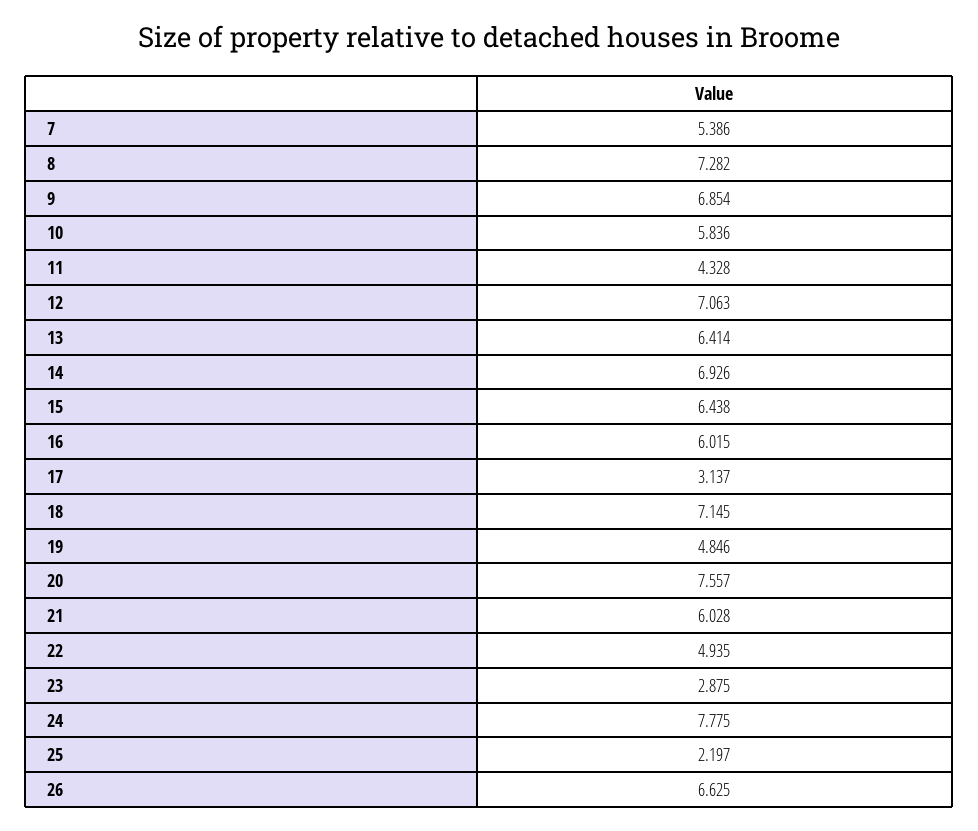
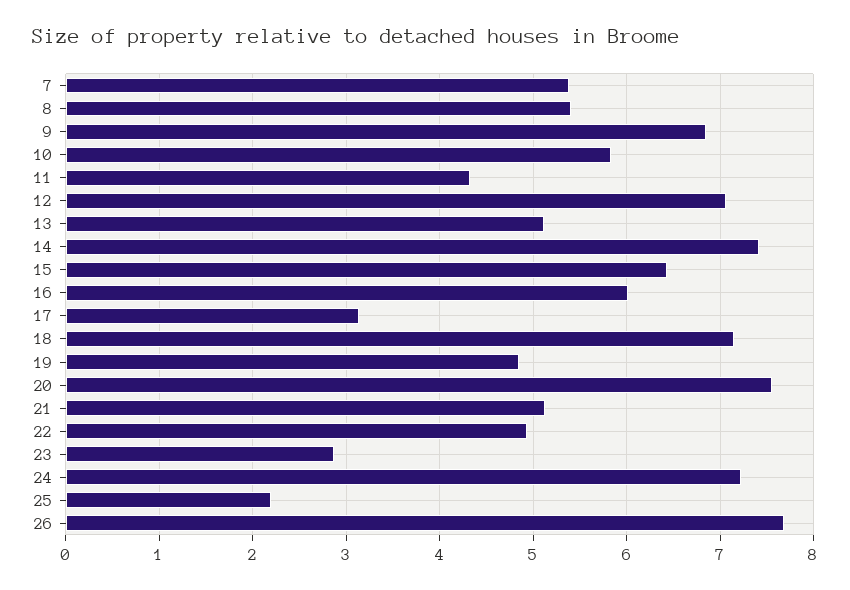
8: 7.282 -> 5.4
13: 6.414 -> 5.1
14: 6.926 -> 7.4
21: 6.028 -> 5.1
24: 7.775 -> 7.2
26: 6.625 -> 7.7

